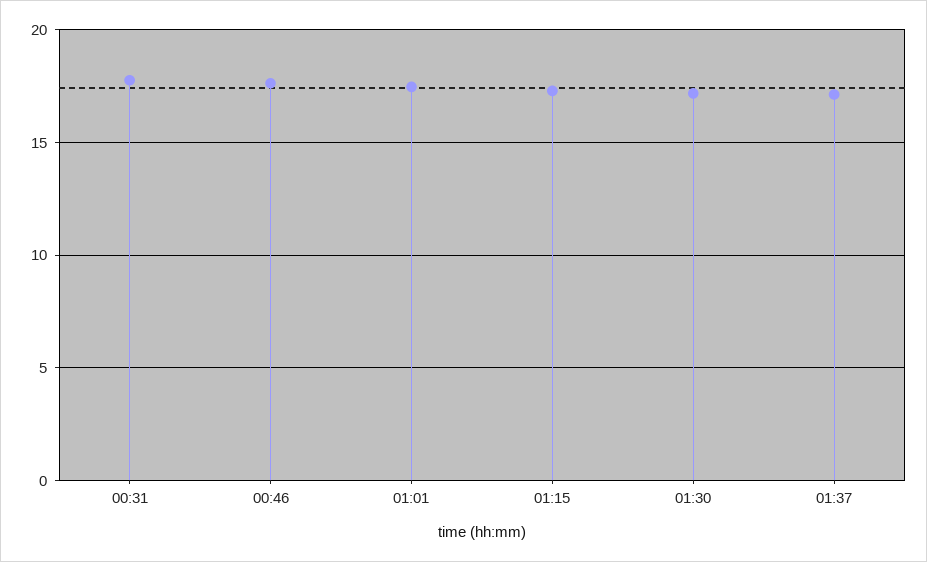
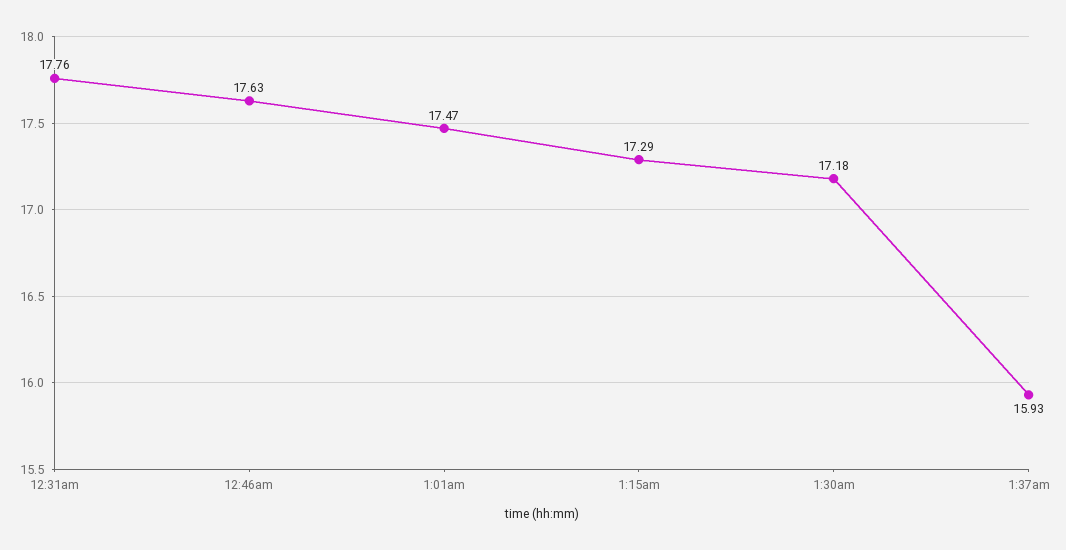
01:37: 17 -> 15.93

